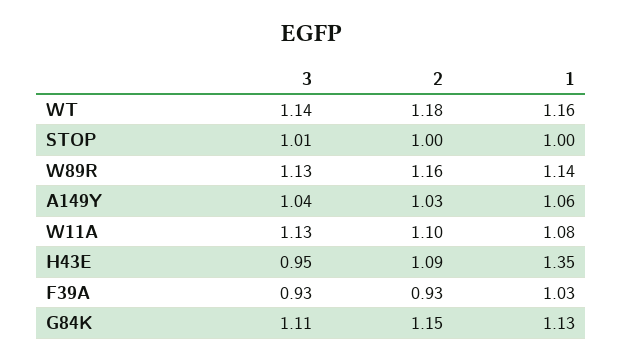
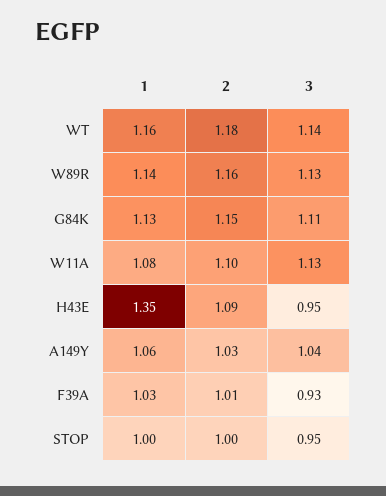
3, STOP: 1.01 -> 0.95
2, F39A: 0.93 -> 1.01

